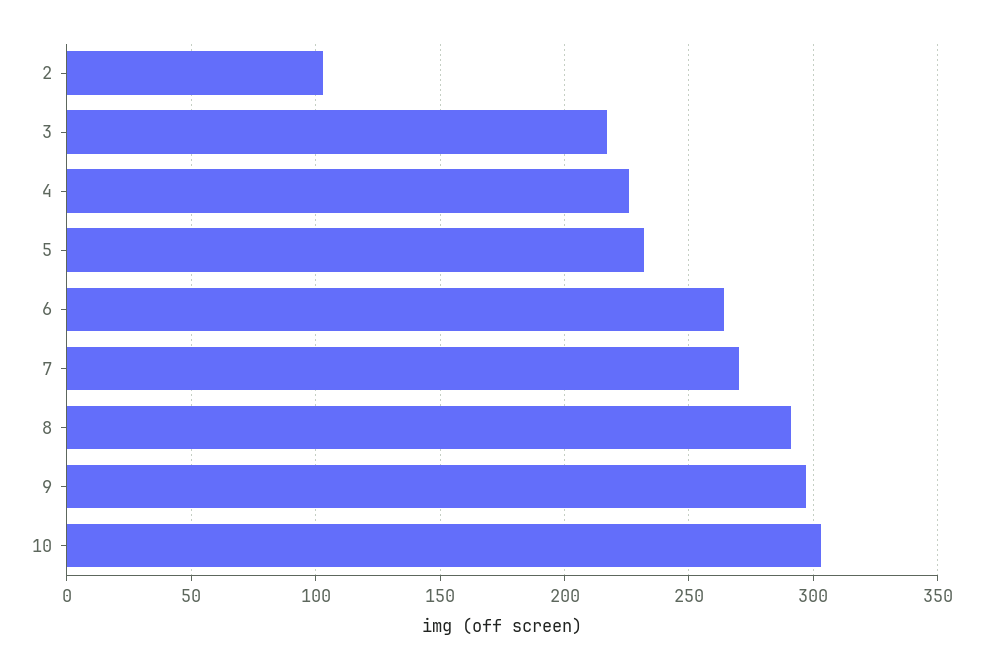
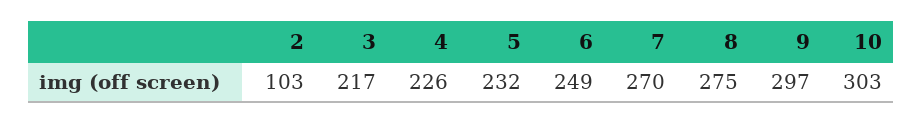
6: 265 -> 249
8: 290 -> 275

